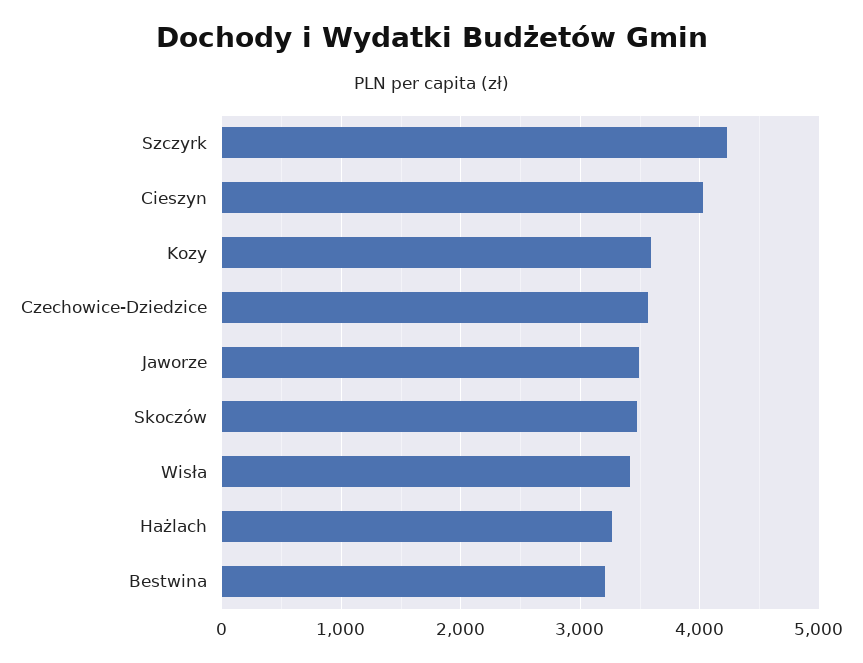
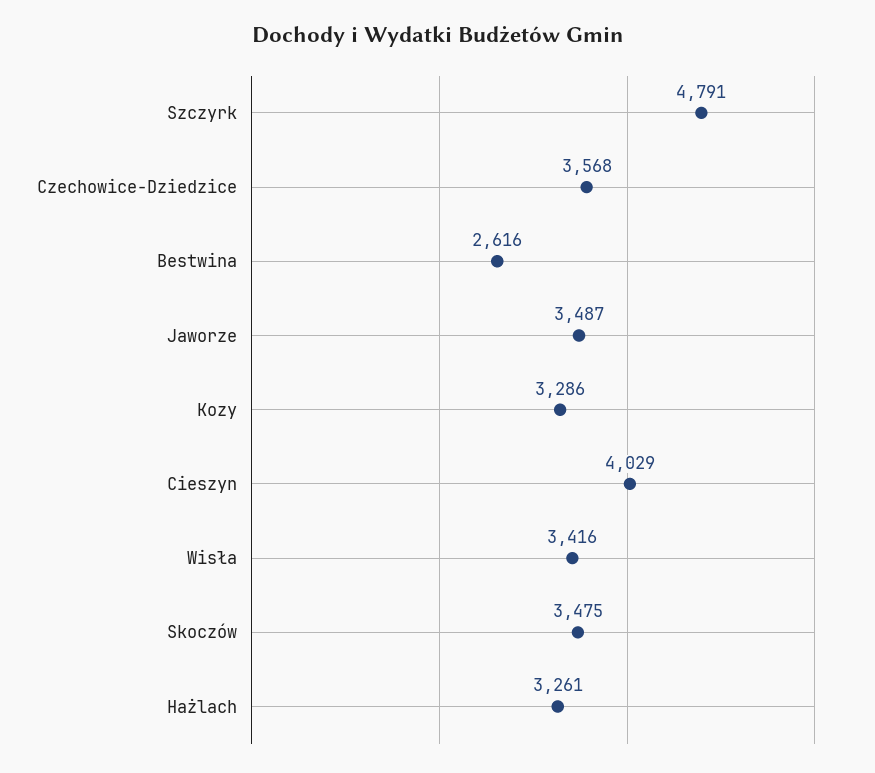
Szczyrk: 4200 -> 4791
Kozy: 3600 -> 3286
Bestwina: 3200 -> 2616

